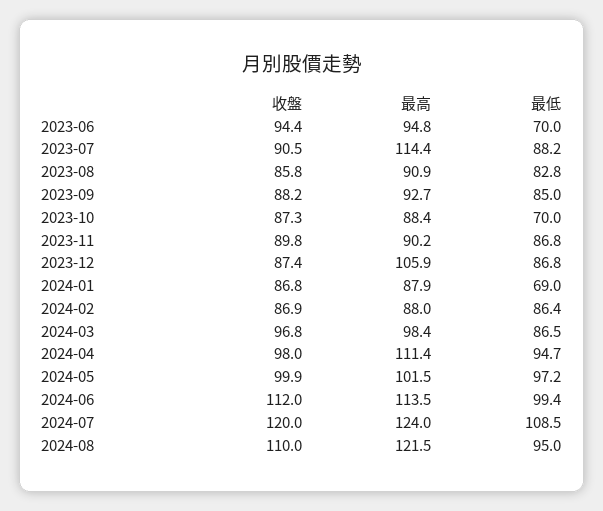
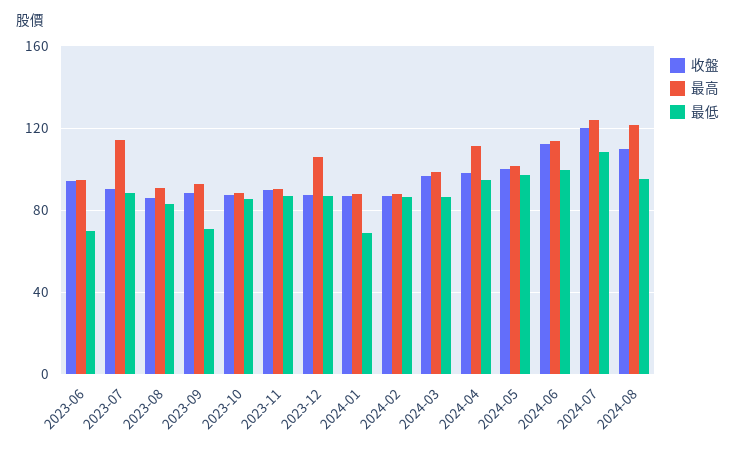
最低, 2023-09: 85 -> 70
最低, 2023-10: 70 -> 85

